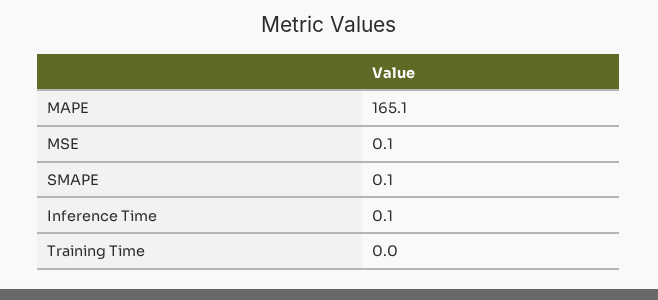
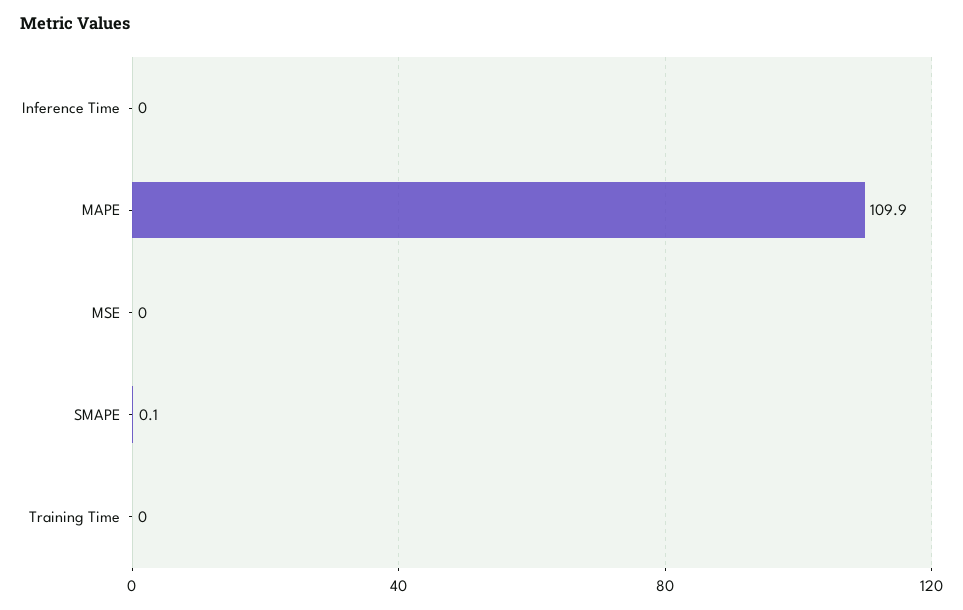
MAPE: 165.1 -> 109.9
MSE: 0.1 -> 0
Inference Time: 0.1 -> 0

